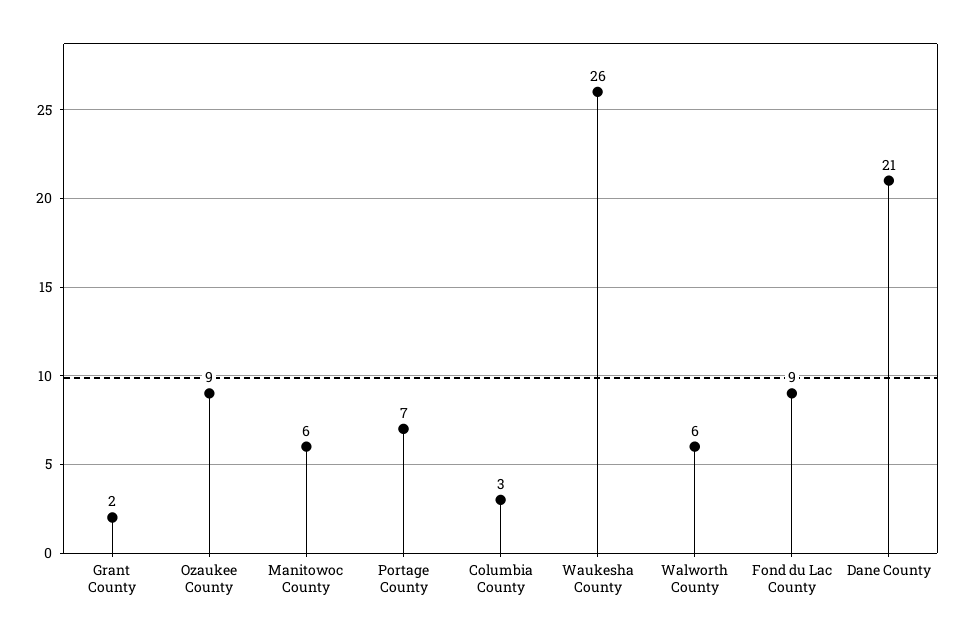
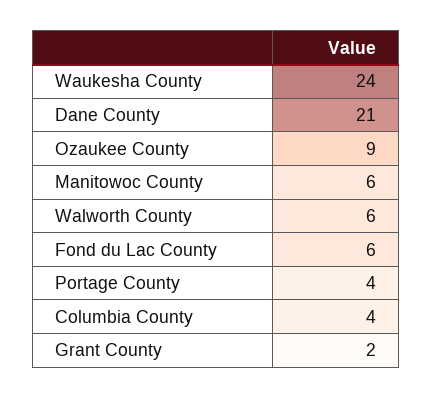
Portage County: 7 -> 4
Columbia County: 3 -> 4
Waukesha County: 26 -> 24
Fond du Lac County: 9 -> 6

